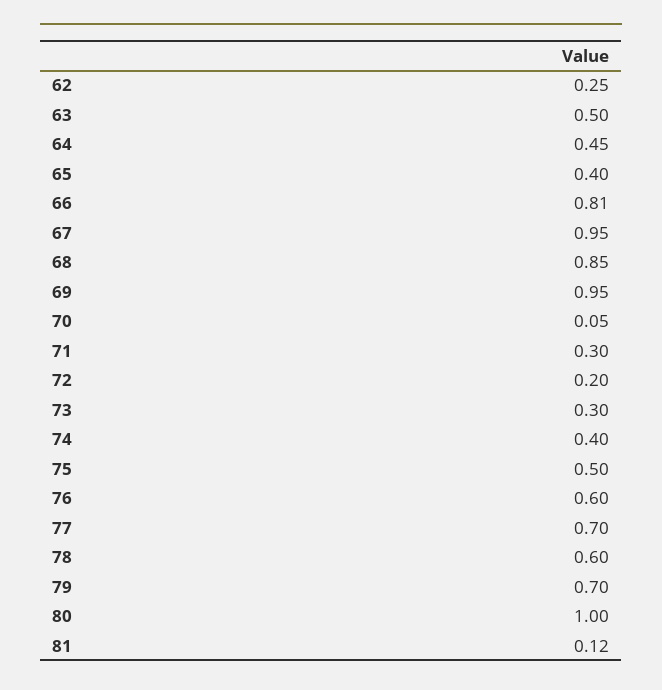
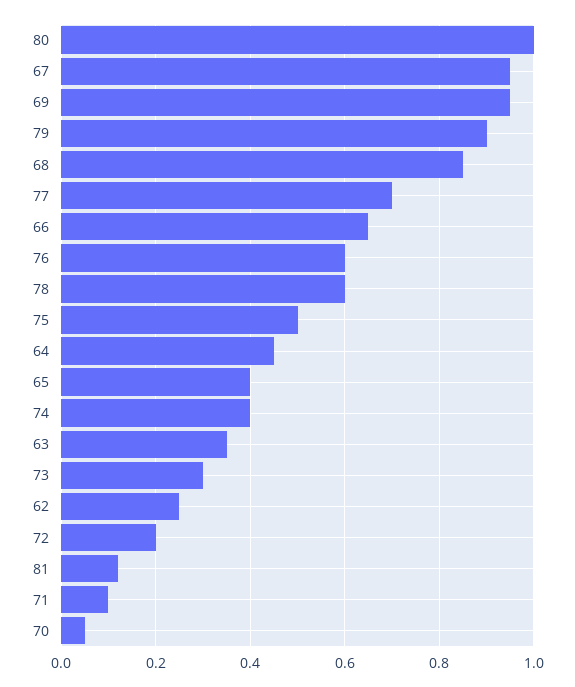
63: 0.5 -> 0.35
66: 0.81 -> 0.65
71: 0.3 -> 0.1
79: 0.7 -> 0.9

